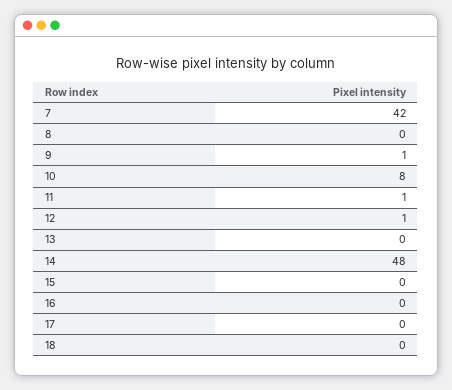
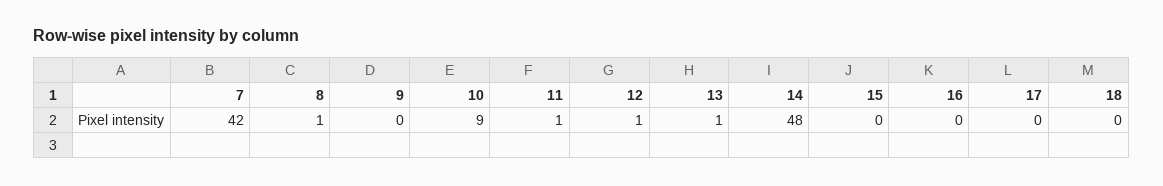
8: 0 -> 1
9: 1 -> 0
10: 8 -> 9
13: 0 -> 1

